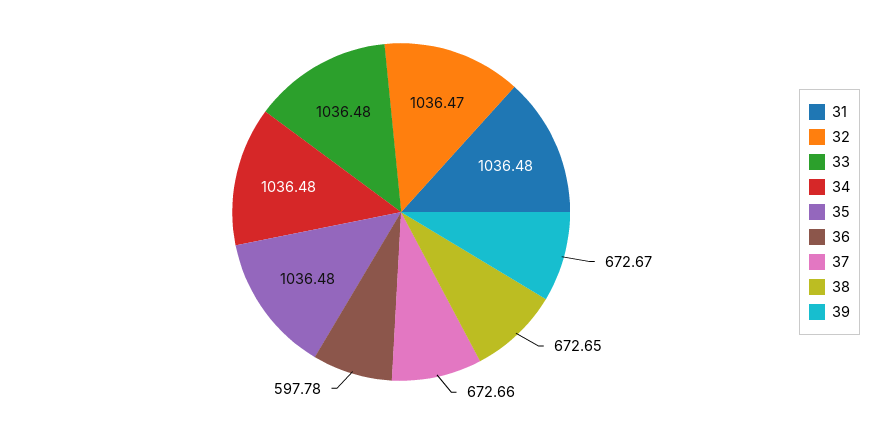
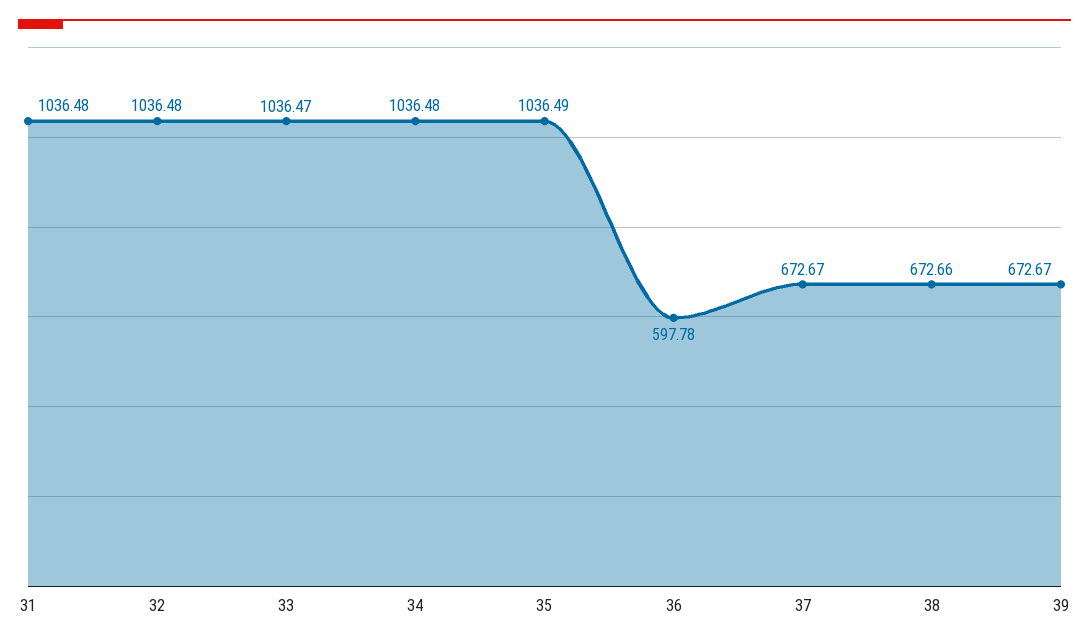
32: 1036.47 -> 1036.48
33: 1036.48 -> 1036.47
35: 1036.48 -> 1036.49
37: 672.66 -> 672.67
38: 672.65 -> 672.66

